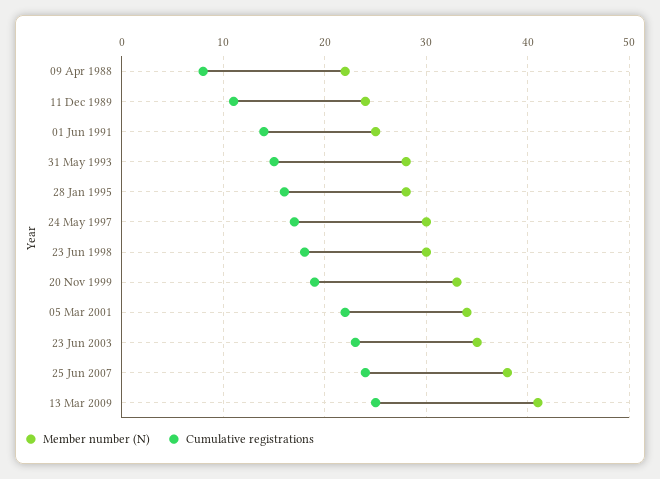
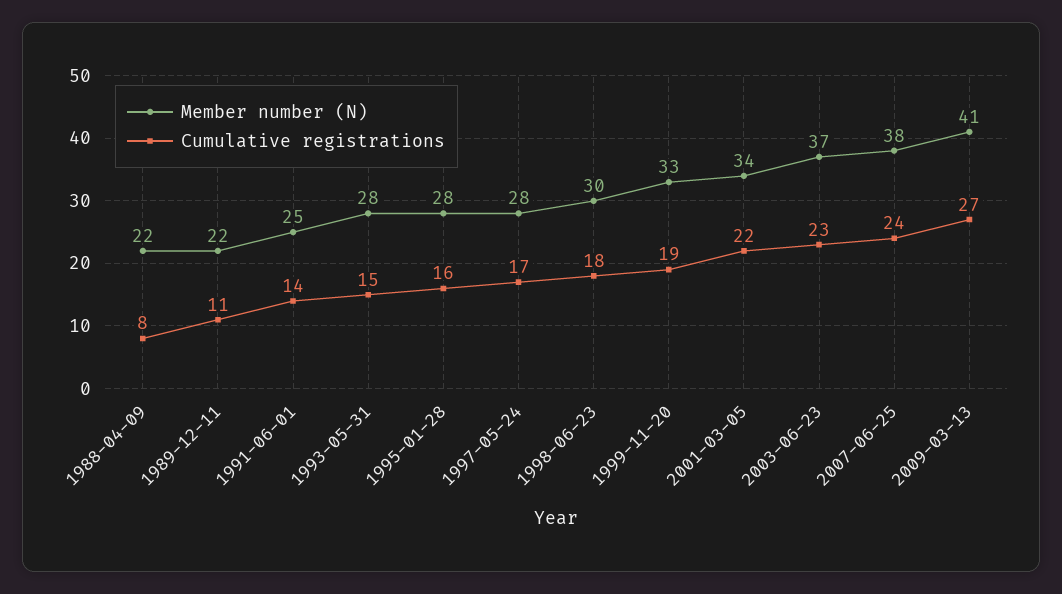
Member number (N), 11 Dec 1989: 24 -> 22
Member number (N), 24 May 1997: 30 -> 28
Member number (N), 23 Jun 2003: 35 -> 37
Cumulative registrations, 13 Mar 2009: 25 -> 27

